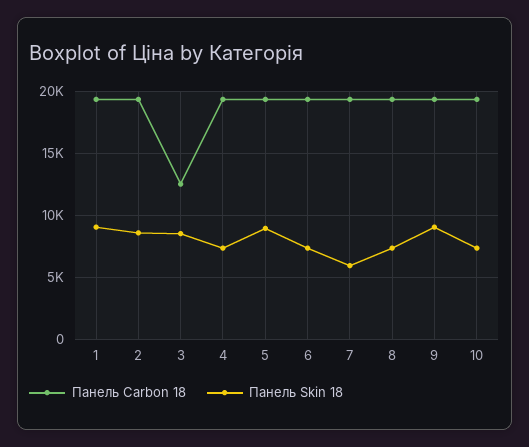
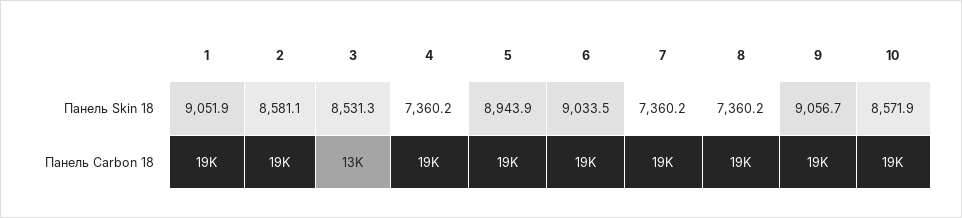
Панель Skin 18, 6: 7500 -> 9033.5
Панель Skin 18, 7: 6000 -> 7360.2
Панель Skin 18, 10: 7500 -> 8571.9

